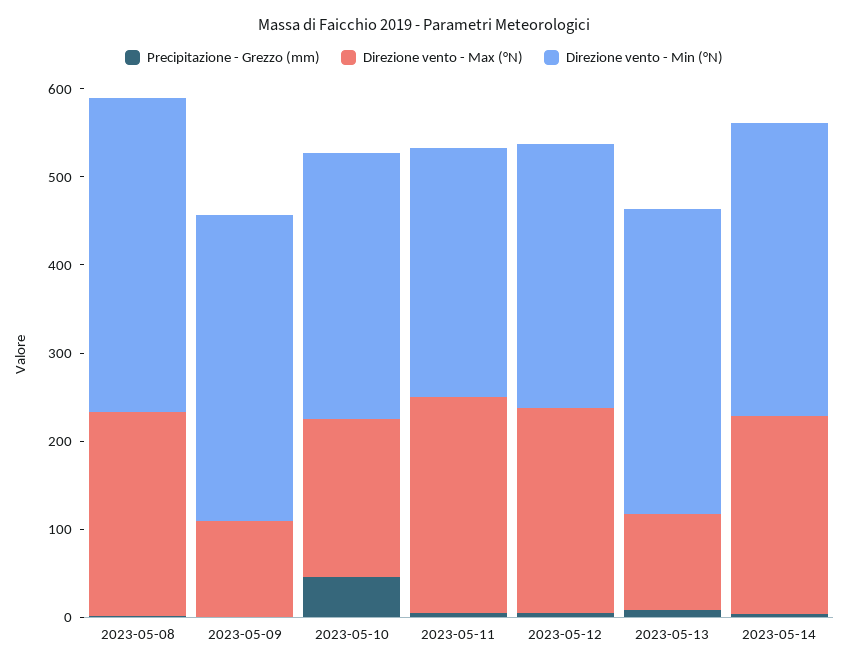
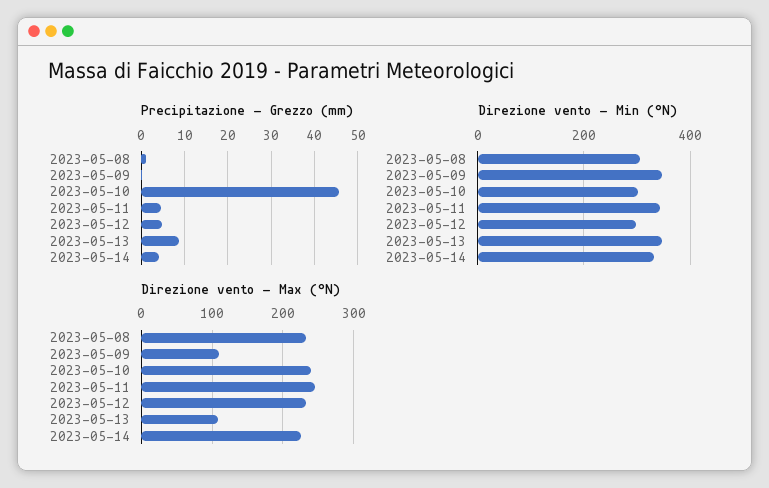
Direzione vento - Min (°N), 2023-05-08: 360 -> 300
Direzione vento - Max (°N), 2023-05-10: 180 -> 240
Direzione vento - Min (°N), 2023-05-11: 280 -> 340

